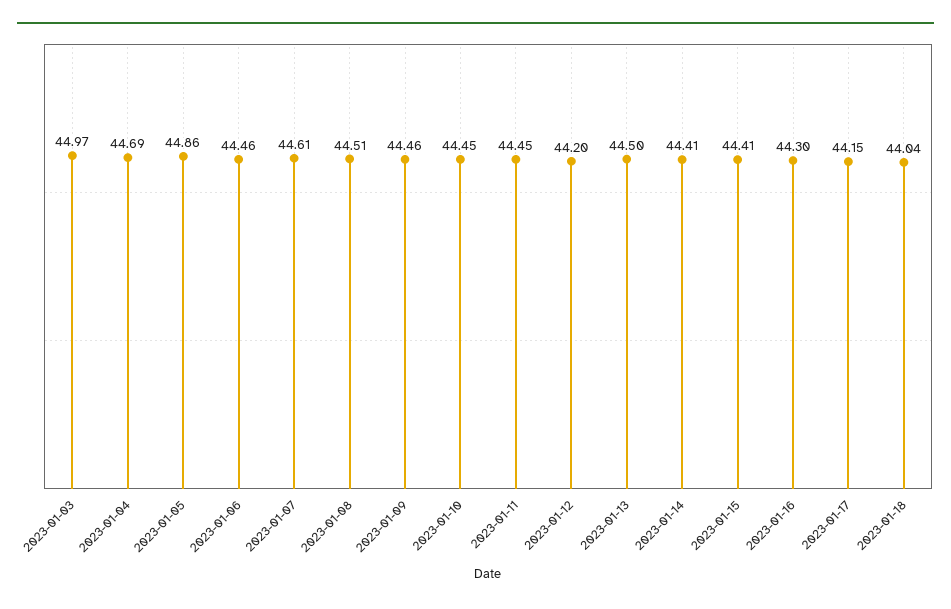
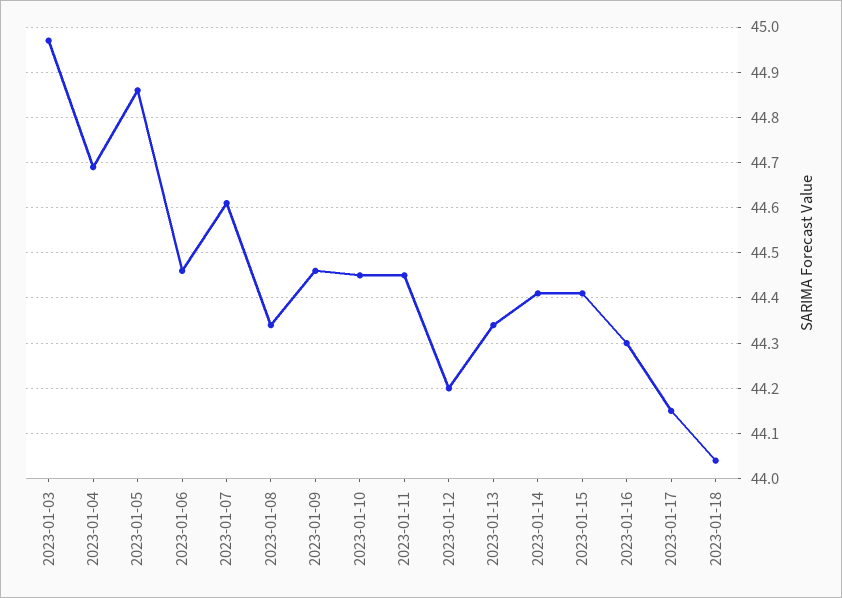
2023-01-08: 44.51 -> 44.35
2023-01-13: 44.5 -> 44.35

